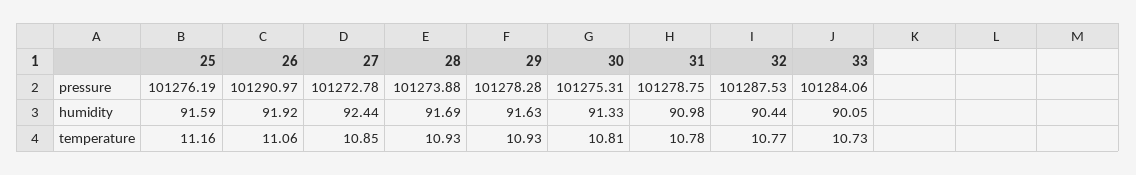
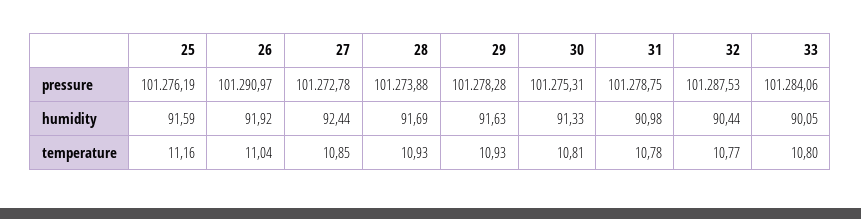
26, temperature: 11.06 -> 11.04
33, temperature: 10.73 -> 10.8

